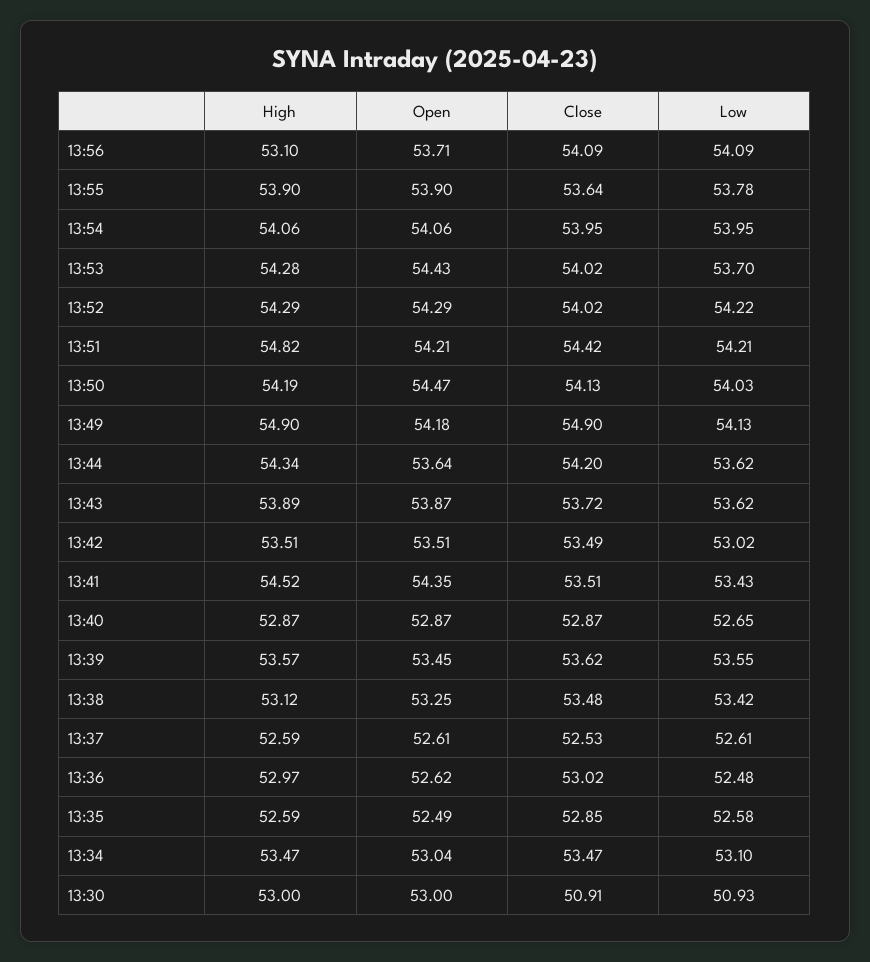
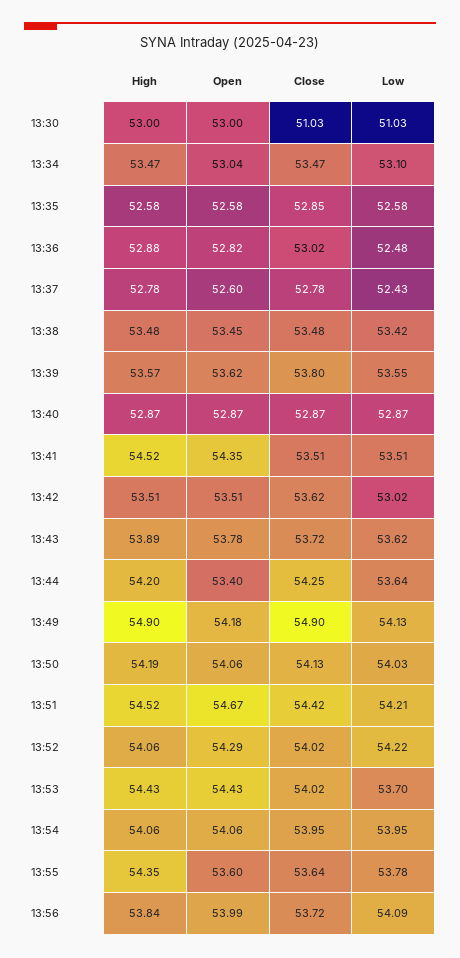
High, 13:56: 53.1 -> 53.84
Open, 13:56: 53.71 -> 53.99
Close, 13:56: 54.09 -> 53.72
High, 13:55: 53.9 -> 54.35
Open, 13:55: 53.9 -> 53.6
High, 13:53: 54.28 -> 54.43
High, 13:52: 54.29 -> 54.06
High, 13:51: 54.82 -> 54.52
Open, 13:51: 54.21 -> 54.67
Open, 13:50: 54.47 -> 54.06
High, 13:44: 54.34 -> 54.2
Open, 13:44: 53.64 -> 53.4
Close, 13:44: 54.2 -> 54.25
Low, 13:44: 53.62 -> 53.64
Open, 13:43: 53.87 -> 53.78
Close, 13:42: 53.49 -> 53.62
Low, 13:41: 53.43 -> 53.51
Low, 13:40: 52.65 -> 52.87
Open, 13:39: 53.45 -> 53.62
Close, 13:39: 53.62 -> 53.8
High, 13:38: 53.12 -> 53.48
Open, 13:38: 53.25 -> 53.45
High, 13:37: 52.59 -> 52.78
Open, 13:37: 52.61 -> 52.6
Close, 13:37: 52.53 -> 52.78
Low, 13:37: 52.61 -> 52.43
High, 13:36: 52.97 -> 52.88
Open, 13:36: 52.62 -> 52.82
High, 13:35: 52.59 -> 52.58
Open, 13:35: 52.49 -> 52.58
Close, 13:30: 50.91 -> 51.03
Low, 13:30: 50.93 -> 51.03

